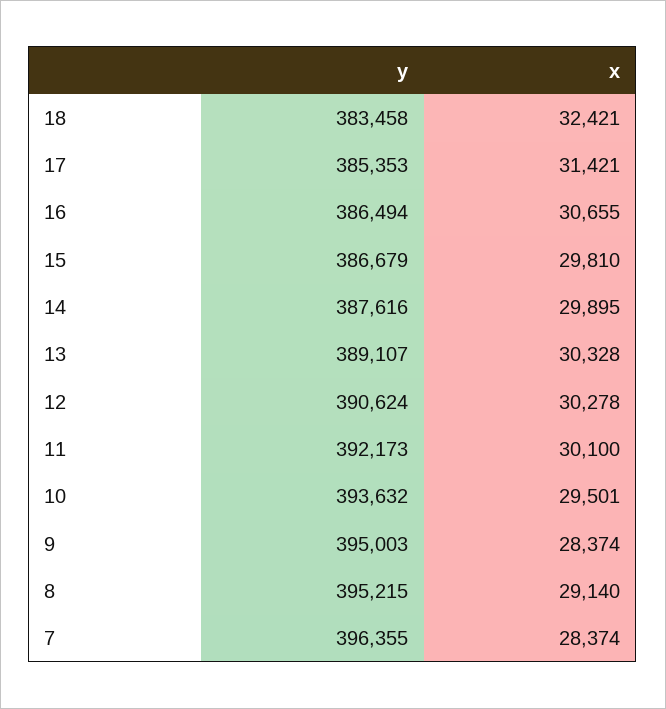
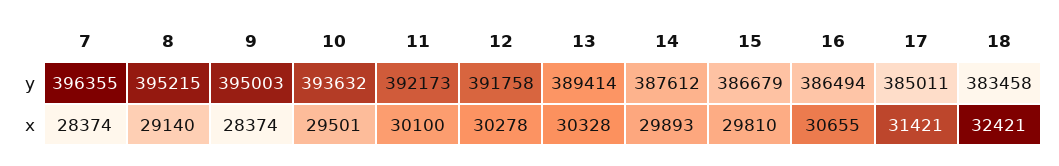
y, 17: 385353 -> 385011
y, 14: 387616 -> 387612
x, 14: 29895 -> 29893
y, 13: 389107 -> 389414
y, 12: 390624 -> 391758

